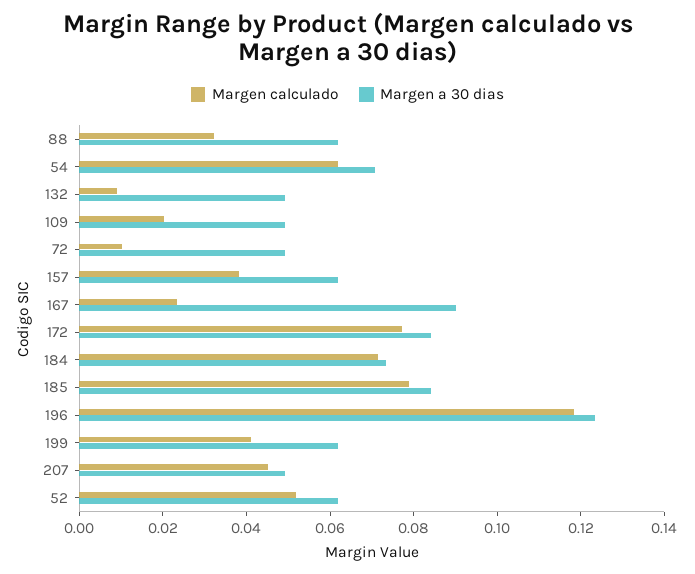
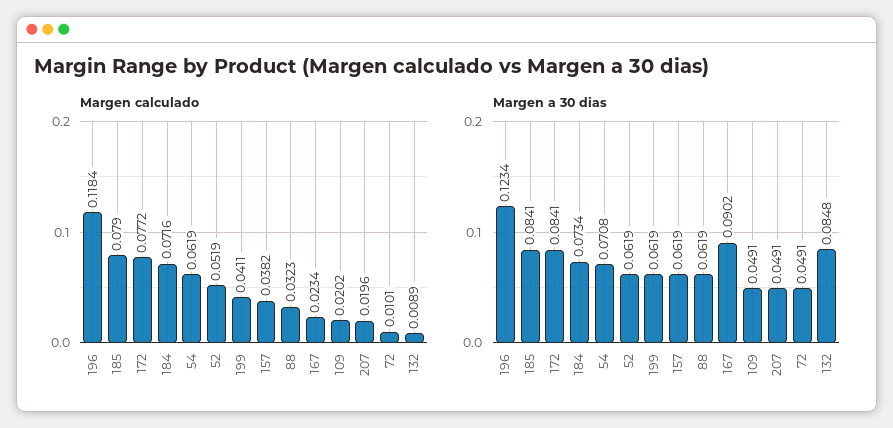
Margen a 30 dias, 132: 0.05 -> 0.0848
Margen calculado, 207: 0.045 -> 0.0196

